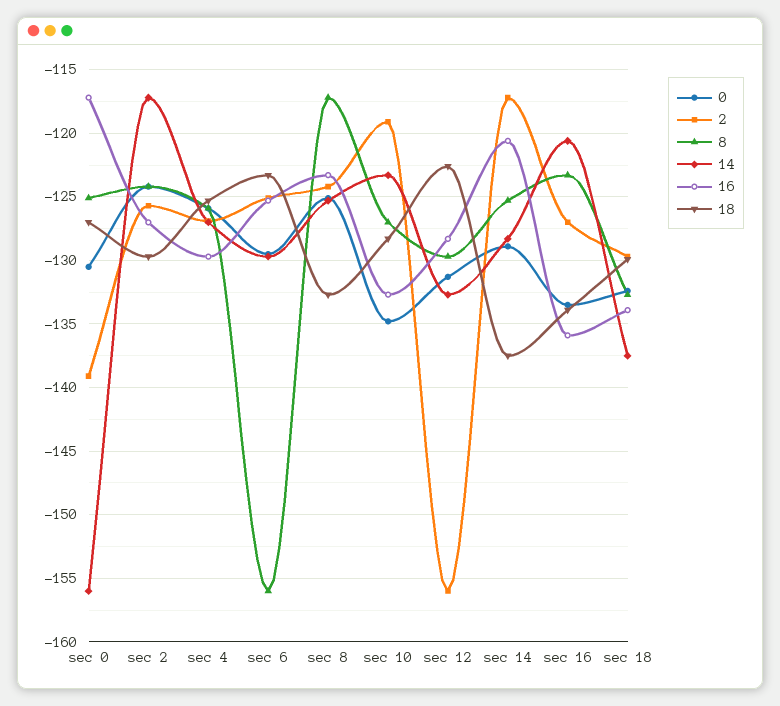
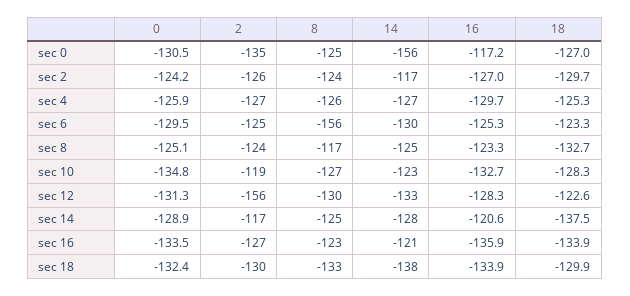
2, sec 0: -139 -> -135

